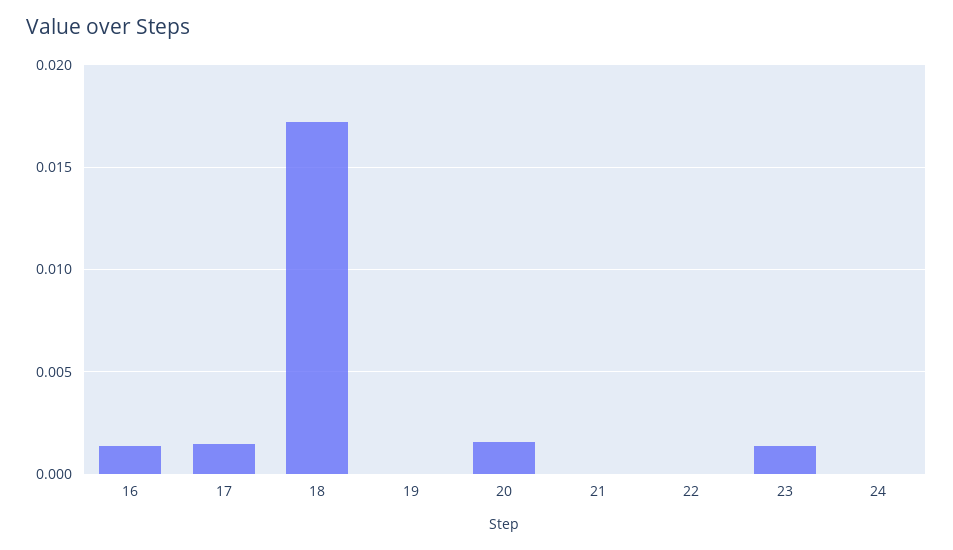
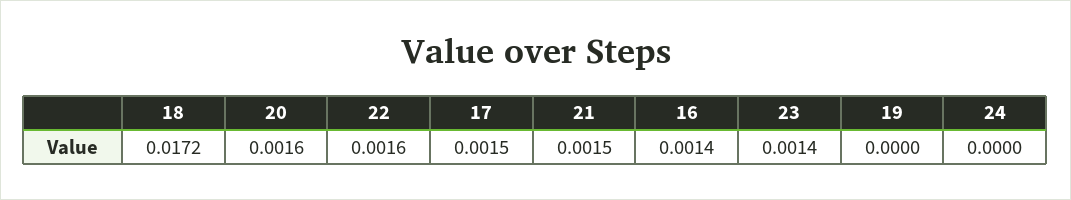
21: 0 -> 0.0015
22: 0 -> 0.0016

